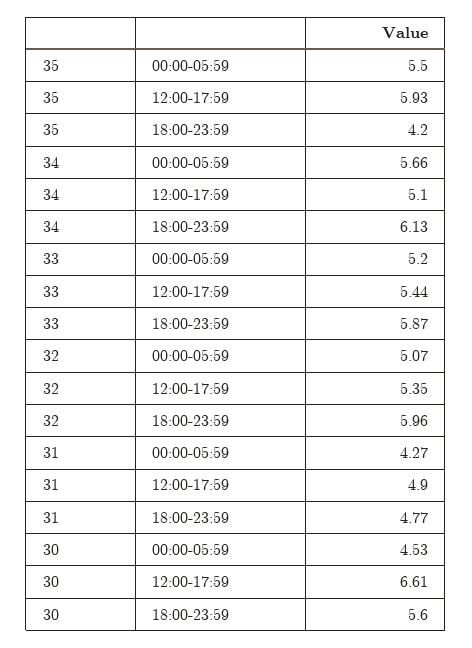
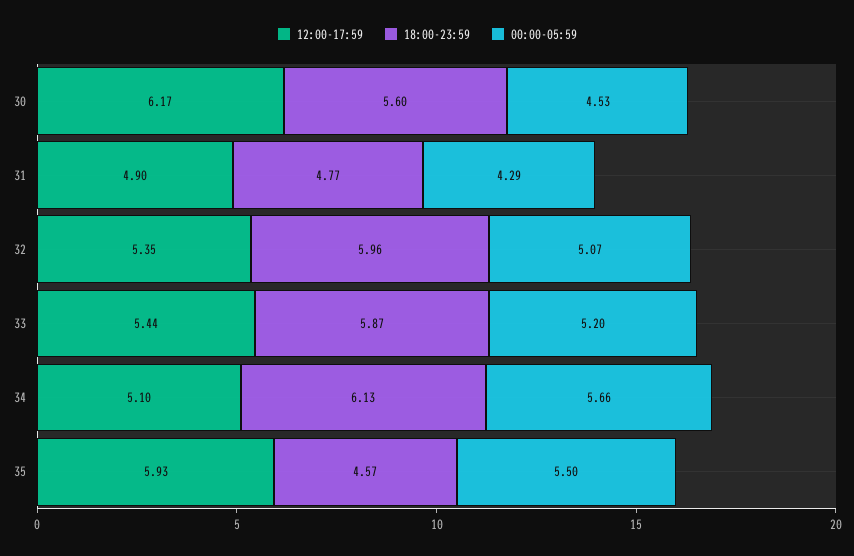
18:00-23:59, 35: 4.2 -> 4.57
00:00-05:59, 31: 4.27 -> 4.29
12:00-17:59, 30: 6.61 -> 6.17

